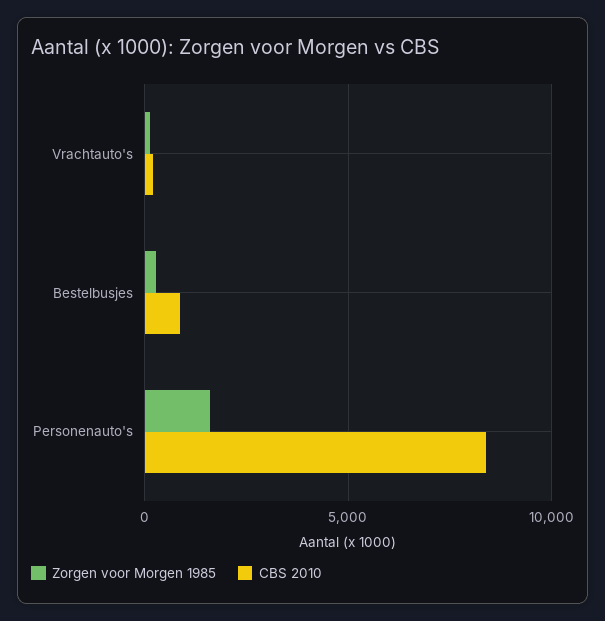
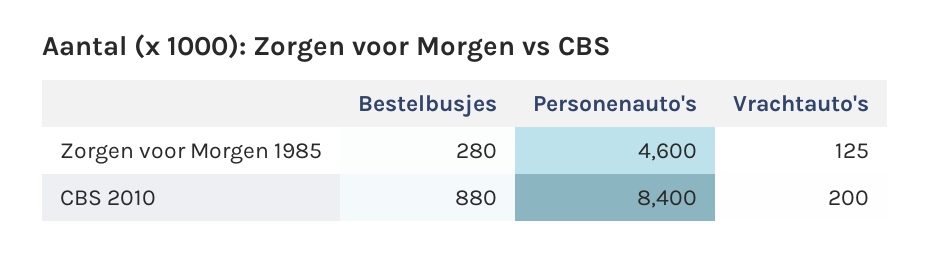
Zorgen voor Morgen 1985, Personenauto's: 1500 -> 4600

